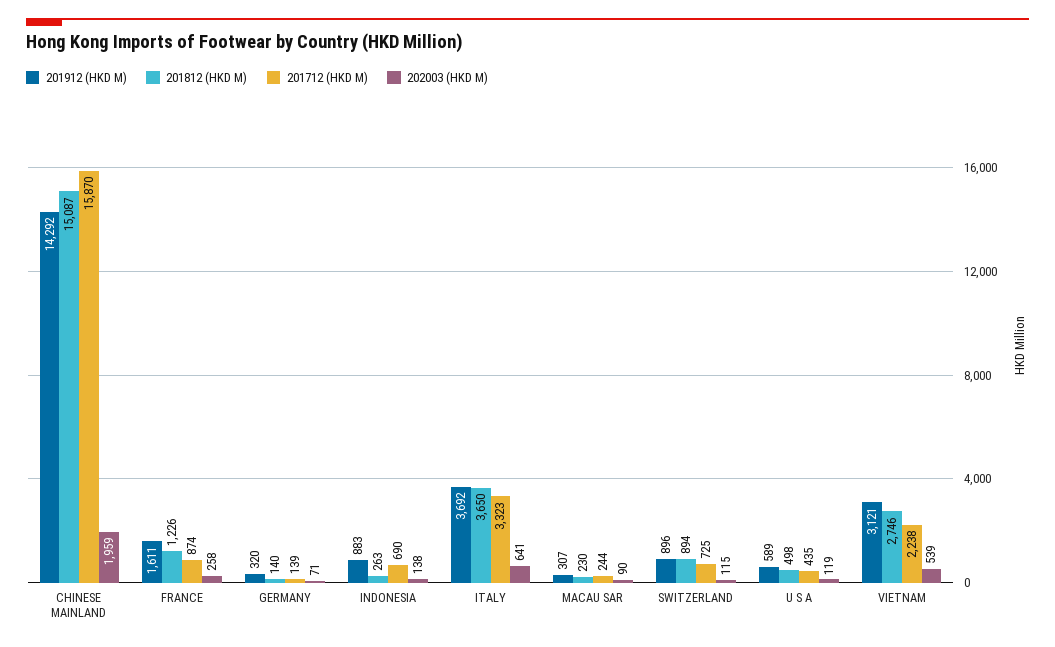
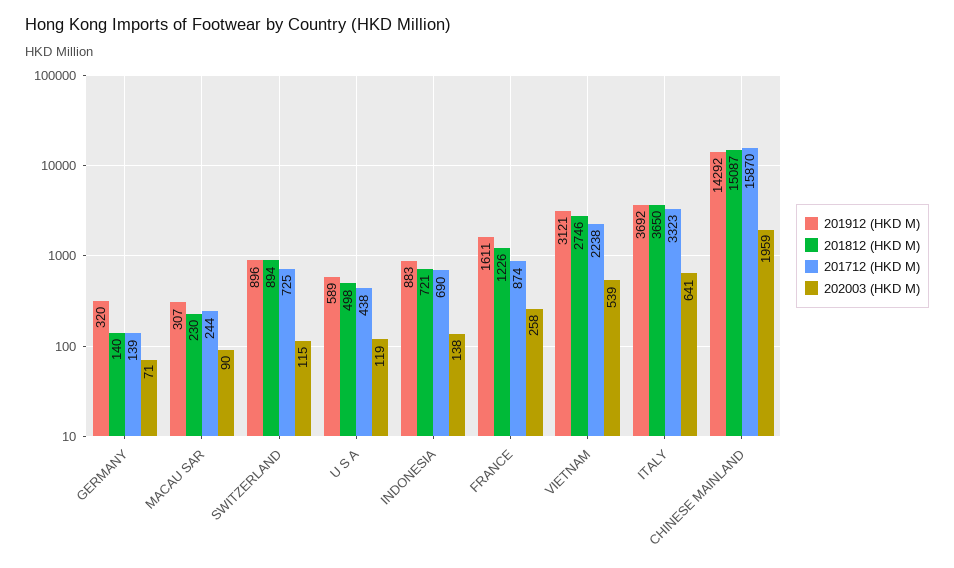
201812 (HKD M), INDONESIA: 263 -> 721
201712 (HKD M), U S A: 435 -> 438

